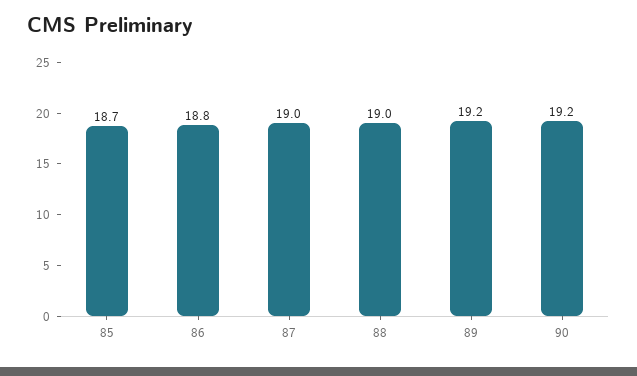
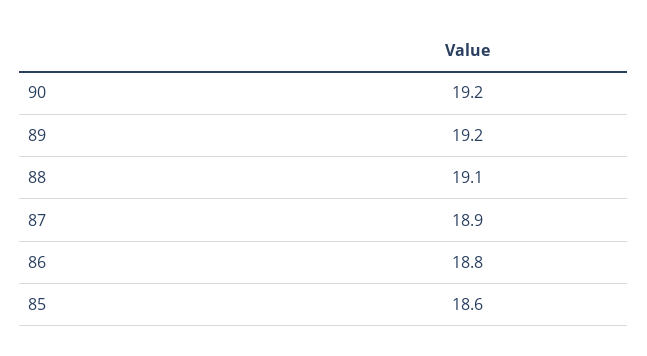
85: 18.7 -> 18.6
87: 19 -> 18.9
88: 19 -> 19.1

